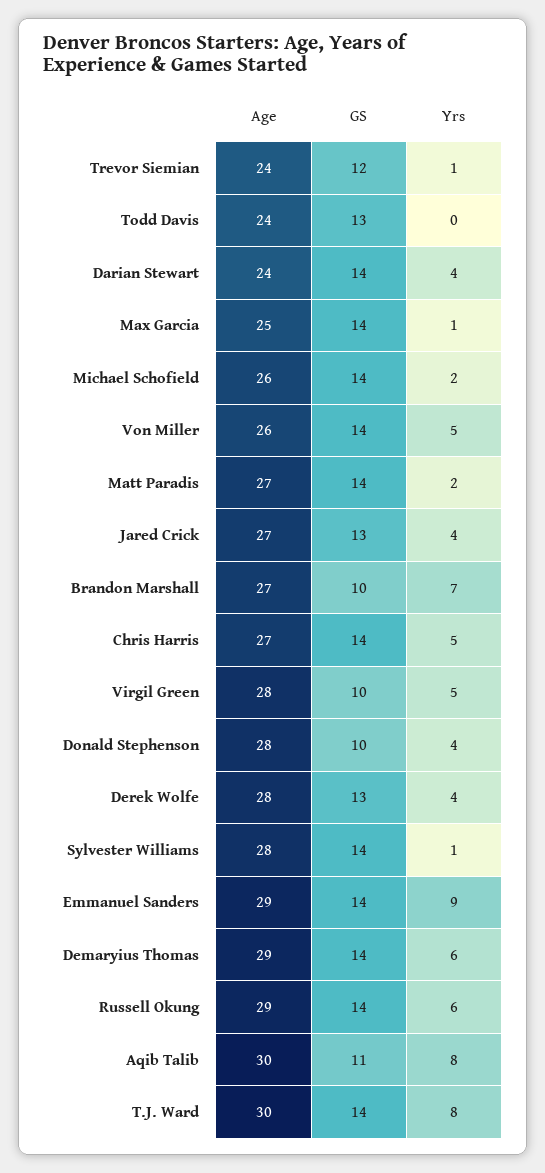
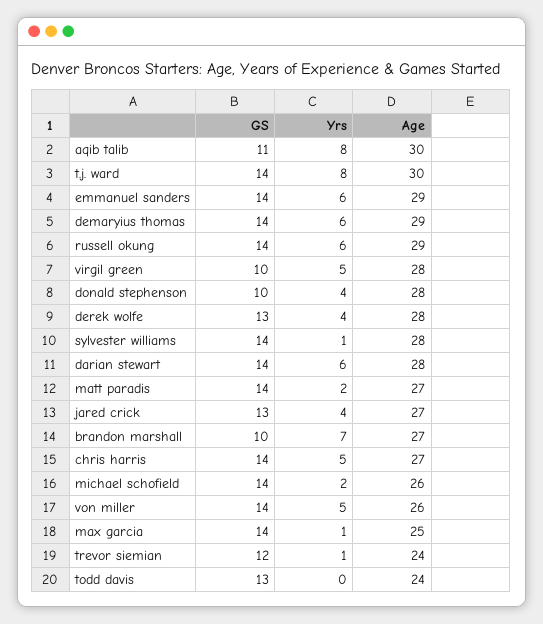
Age, Darian Stewart: 24 -> 28
Yrs, Darian Stewart: 4 -> 6
Yrs, Emmanuel Sanders: 9 -> 6

